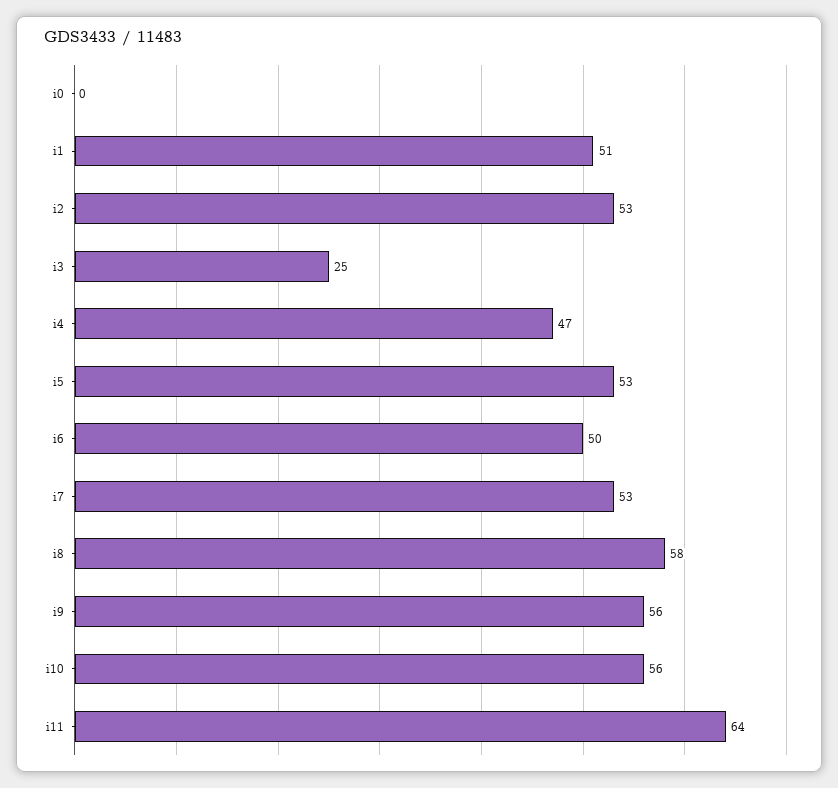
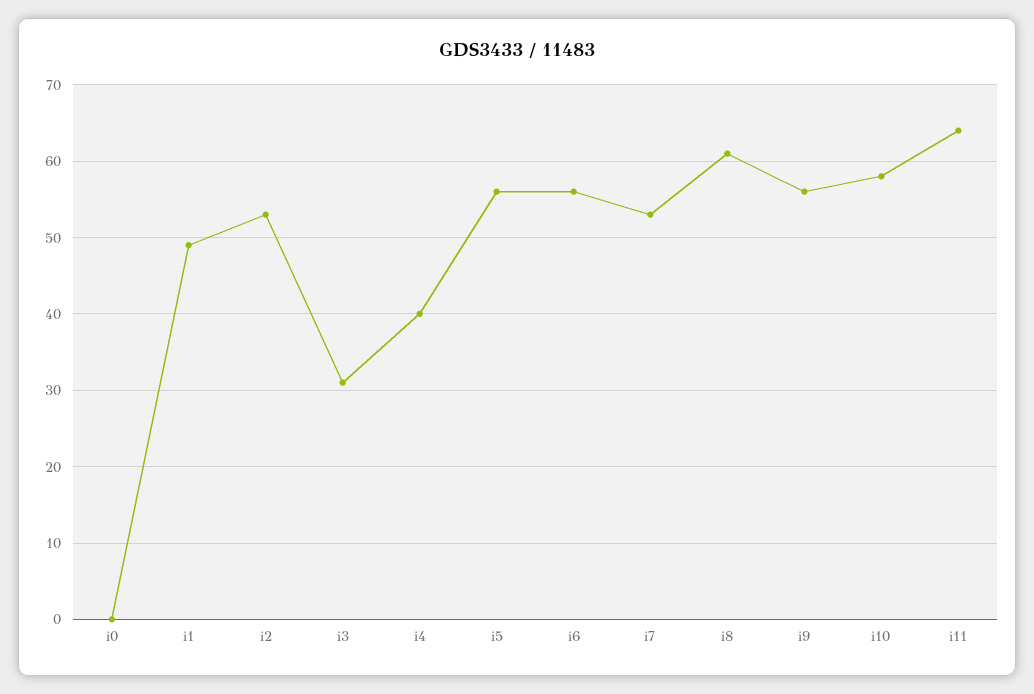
i1: 51 -> 49
i3: 25 -> 31
i4: 47 -> 40
i5: 53 -> 56
i6: 50 -> 56
i8: 58 -> 61
i10: 56 -> 58

